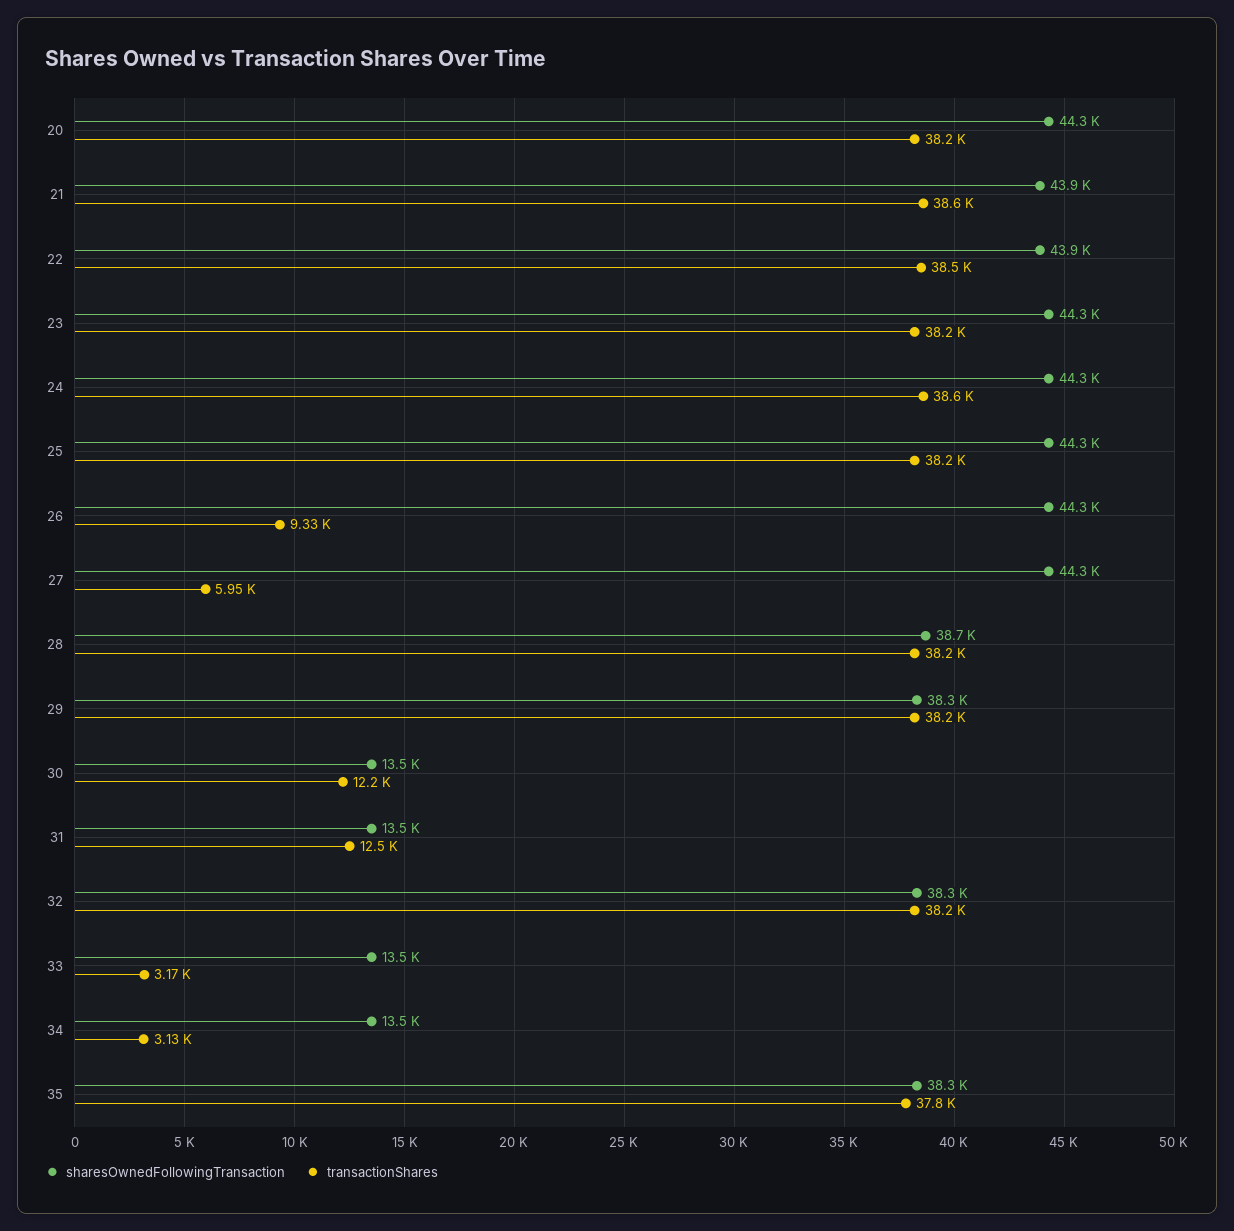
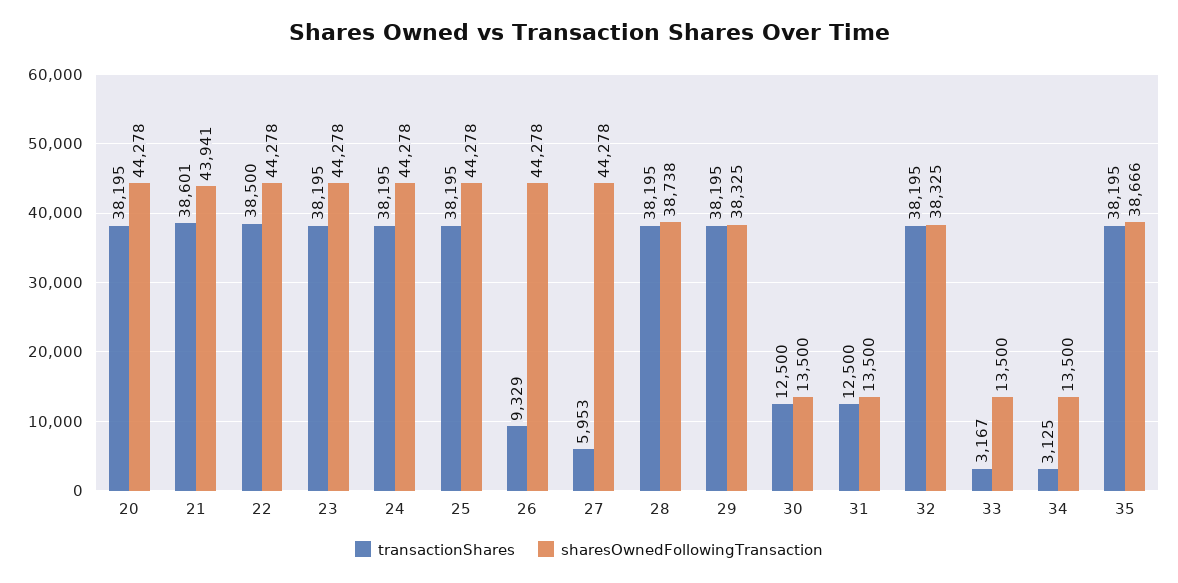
sharesOwnedFollowingTransaction, 22: 43900 -> 44278
transactionShares, 24: 38600 -> 38195
transactionShares, 30: 12200 -> 12500
sharesOwnedFollowingTransaction, 35: 38300 -> 38666
transactionShares, 35: 37800 -> 38195

